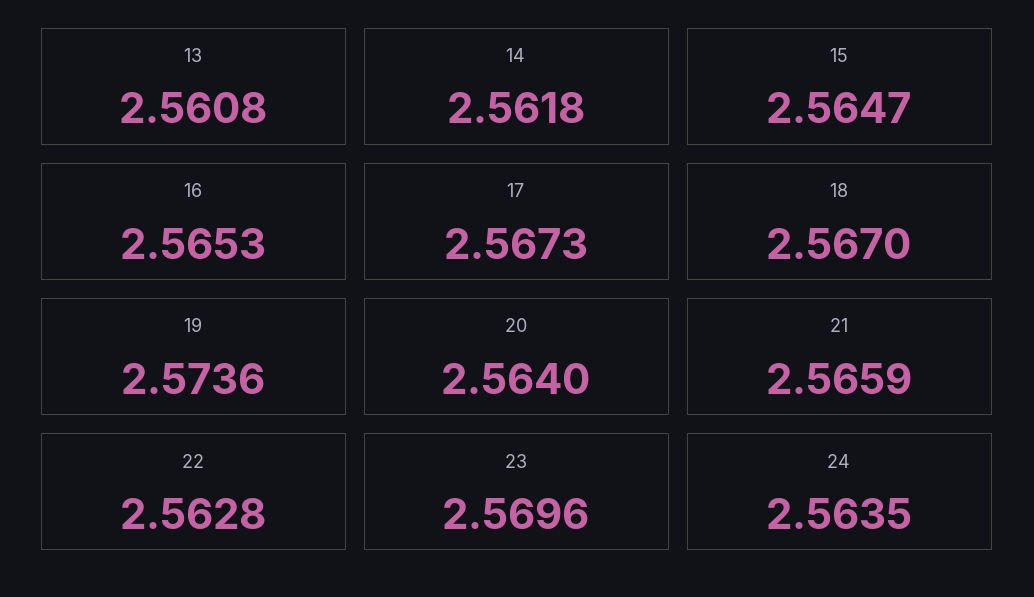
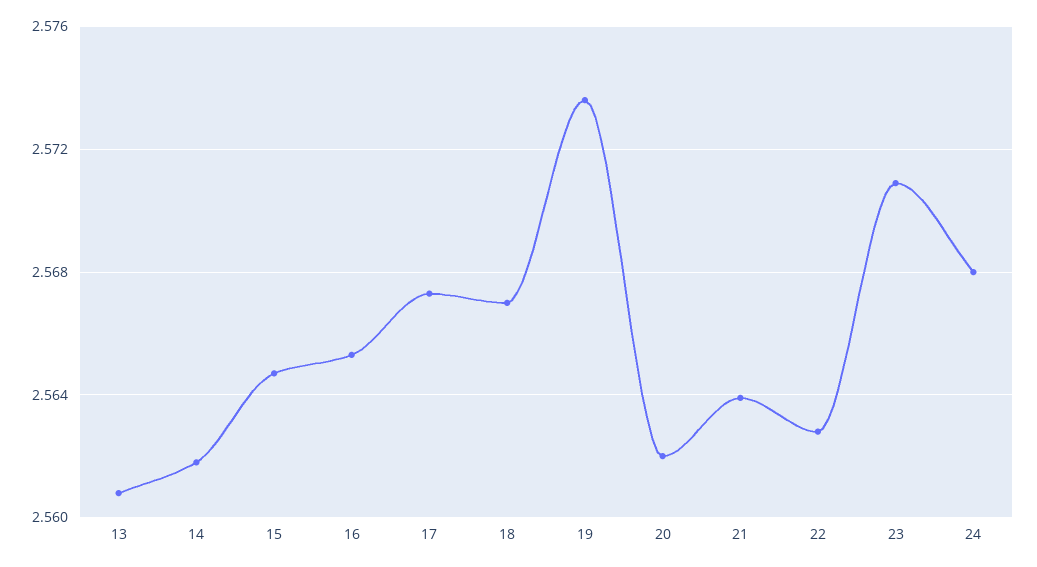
20: 2.564 -> 2.562
21: 2.5659 -> 2.564
23: 2.5696 -> 2.571
24: 2.5635 -> 2.568

